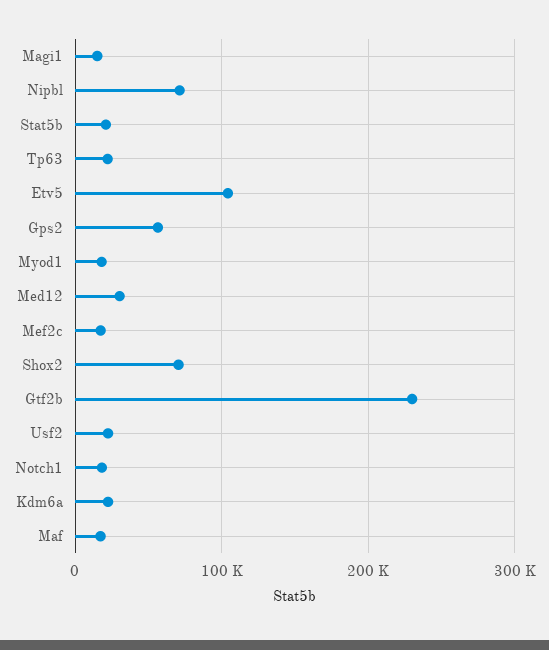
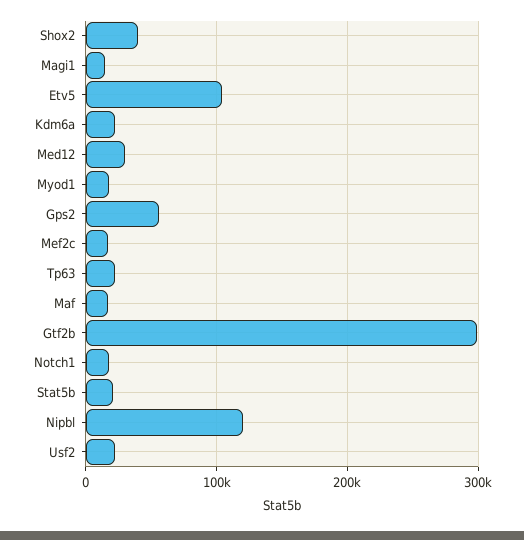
Nipbl: 70000 -> 120000
Shox2: 70000 -> 40000
Gtf2b: 230000 -> 300000

